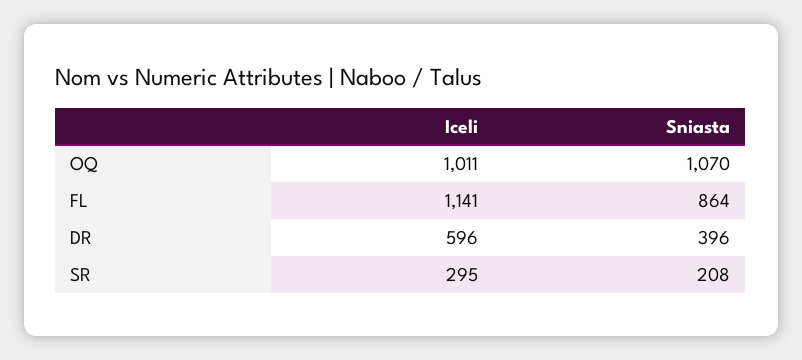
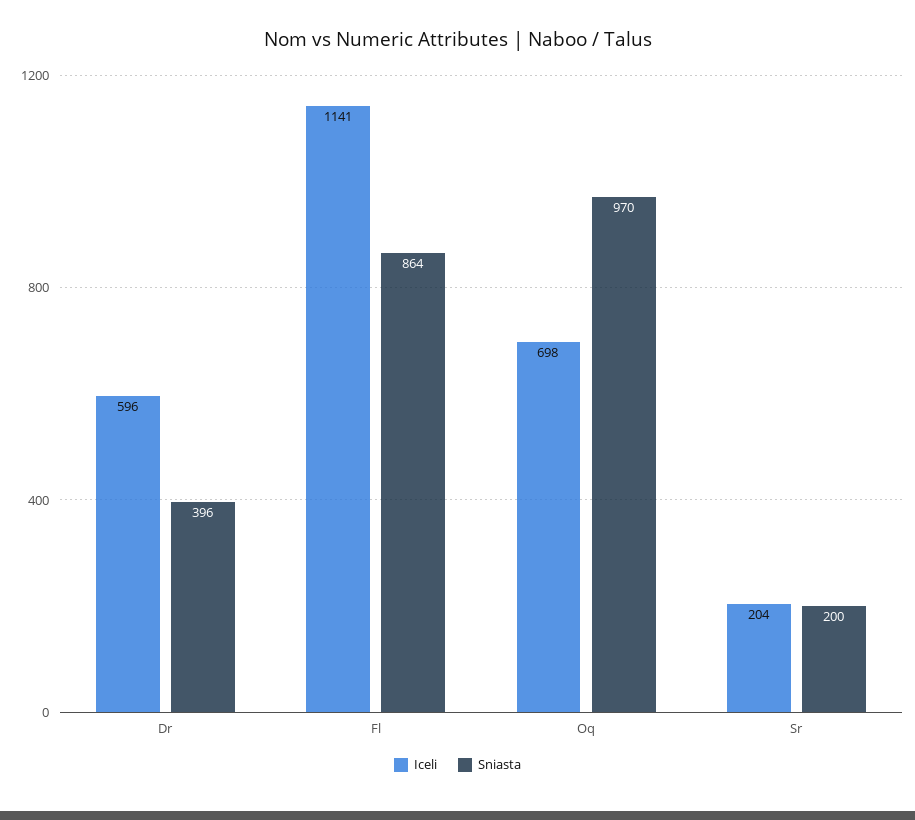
Iceli, OQ: 1011 -> 698
Sniasta, OQ: 1070 -> 970
Iceli, SR: 295 -> 204
Sniasta, SR: 208 -> 200

